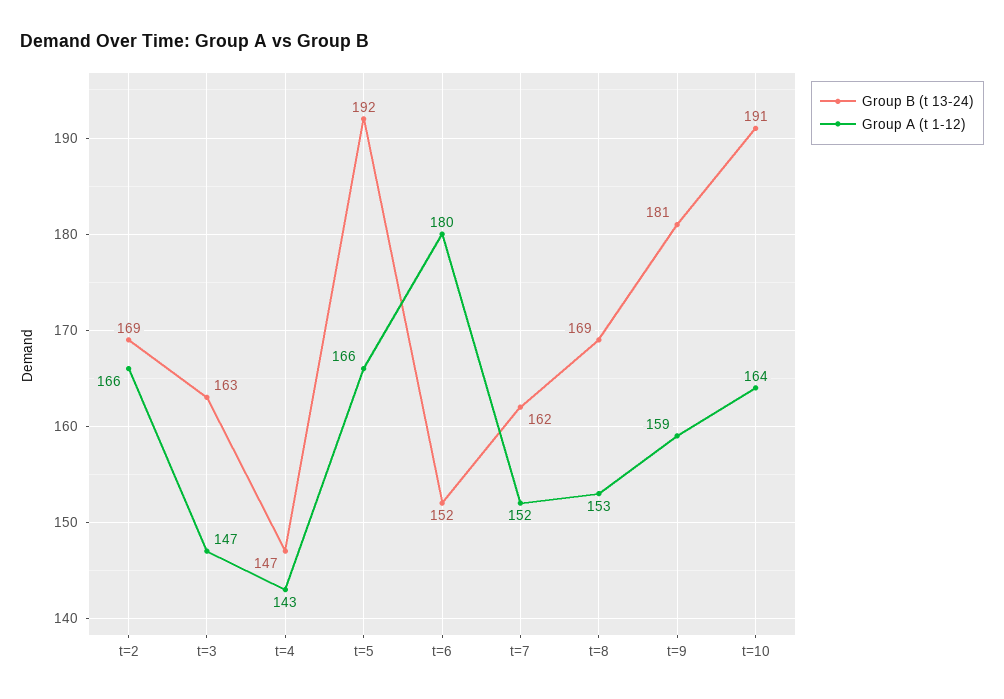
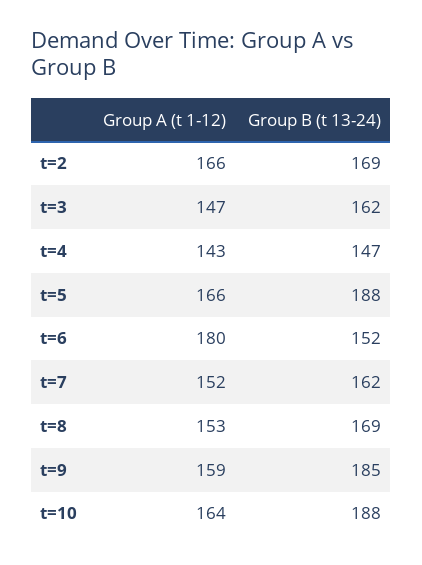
Group B (t 13-24), t=3: 163 -> 162
Group B (t 13-24), t=5: 192 -> 188
Group B (t 13-24), t=9: 181 -> 185
Group B (t 13-24), t=10: 191 -> 188

